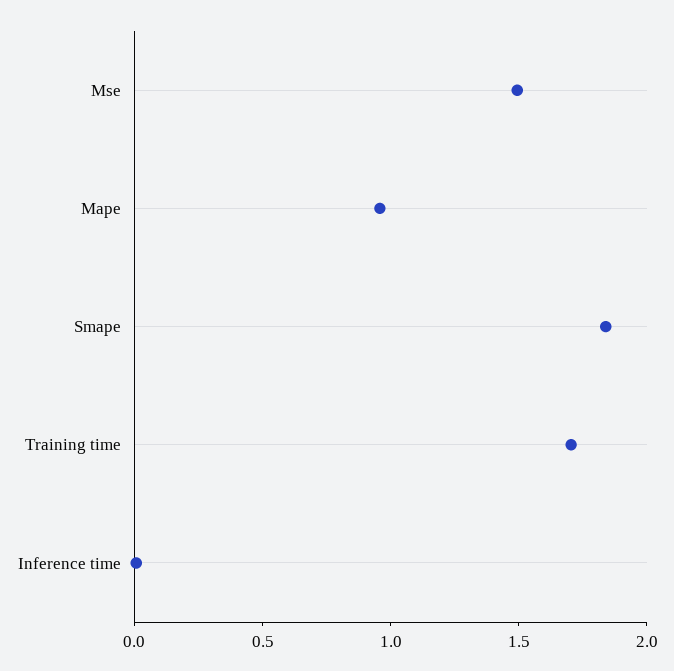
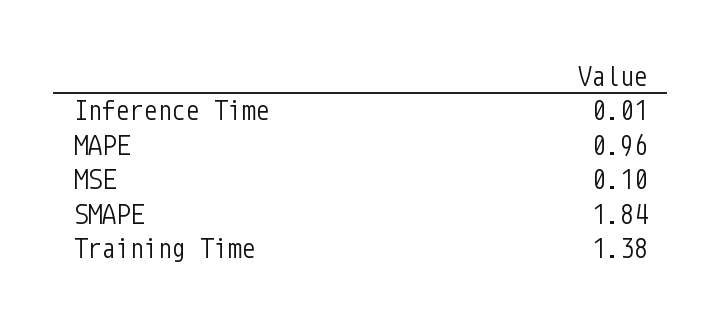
Mse: 1.5 -> 0.1
Training time: 1.7 -> 1.38

